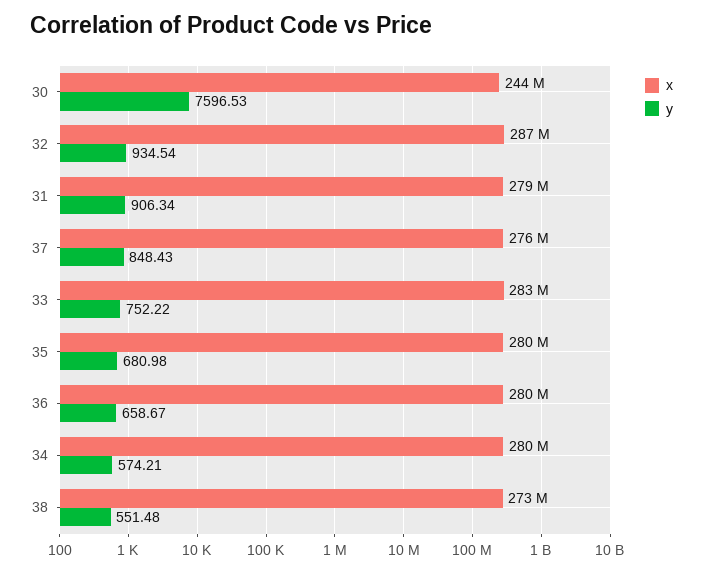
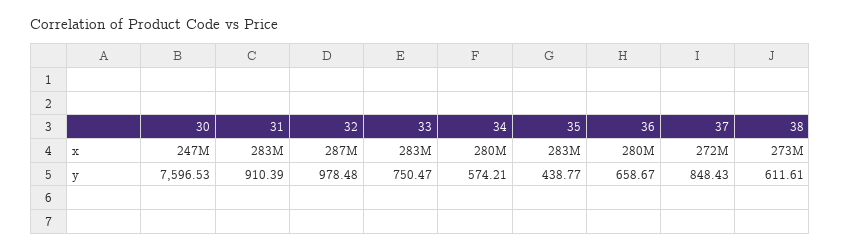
x, 30: 244000000 -> 247000000
y, 32: 934.54 -> 978.48
x, 31: 279000000 -> 283000000
y, 31: 906.34 -> 910.39
x, 37: 276000000 -> 272000000
y, 33: 752.22 -> 750.47
x, 35: 280000000 -> 283000000
y, 35: 680.98 -> 438.77
y, 38: 551.48 -> 611.61

